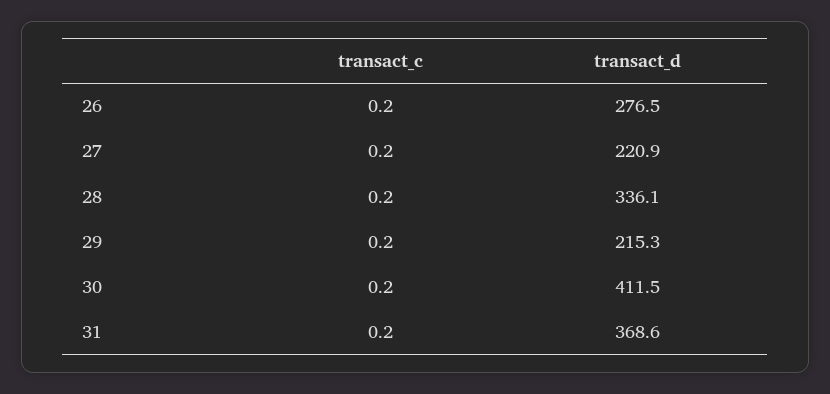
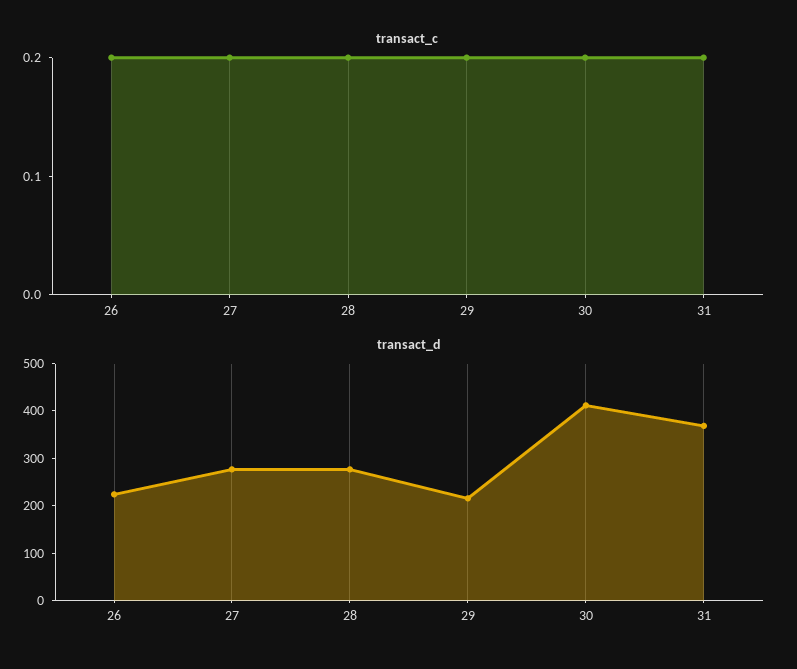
transact_d, 26: 276.5 -> 220
transact_d, 27: 220.9 -> 280
transact_d, 28: 336.1 -> 280

